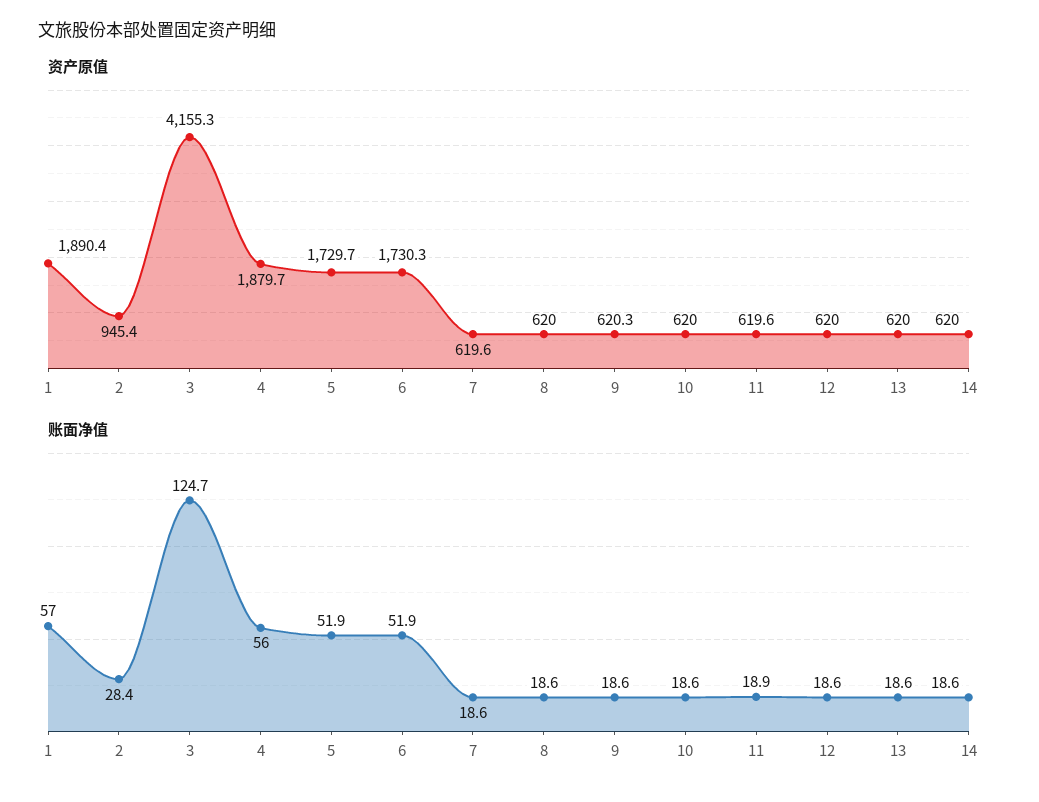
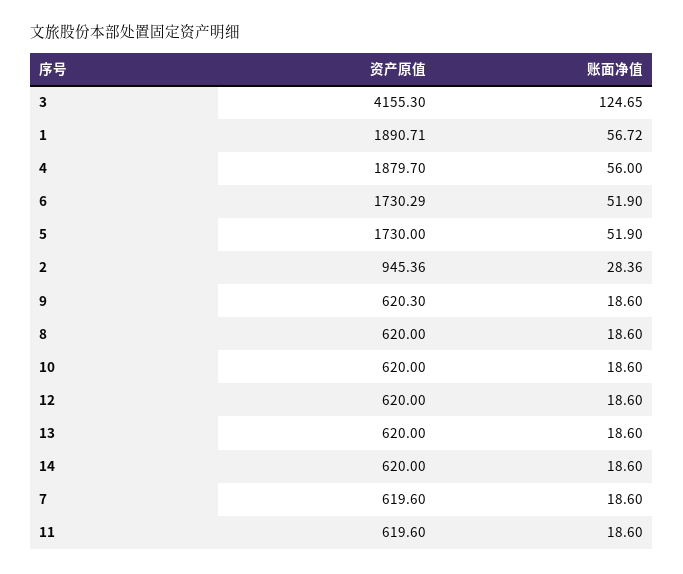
资产原值, 1: 1890.4 -> 1890.71
资产原值, 5: 1729.7 -> 1730
账面净值, 1: 57 -> 56.72
账面净值, 11: 18.9 -> 18.6

